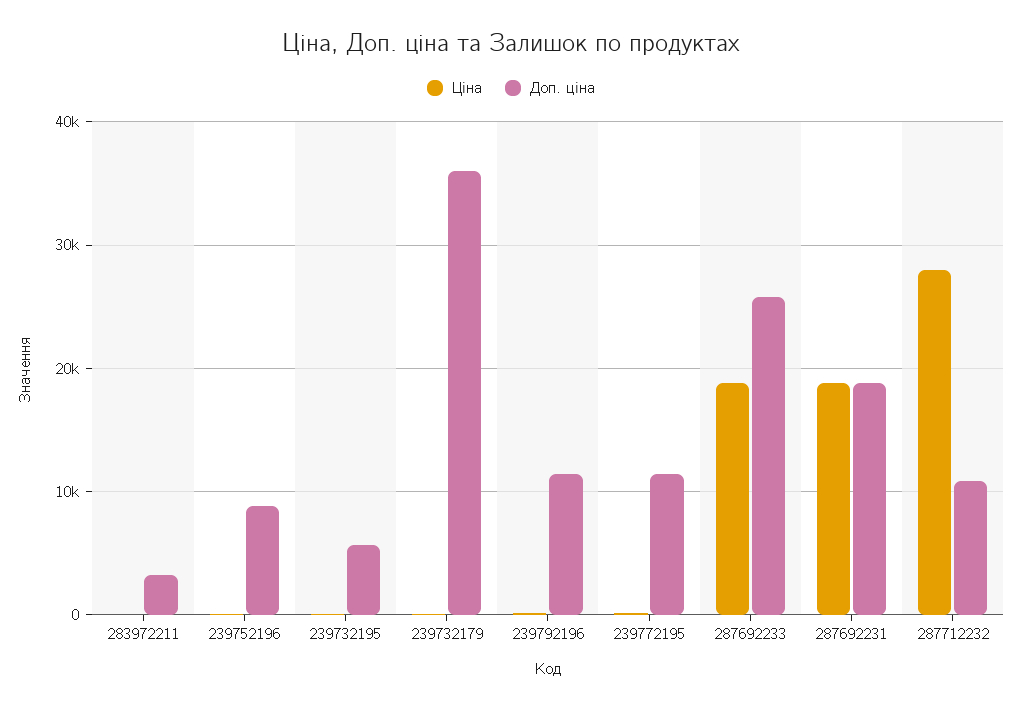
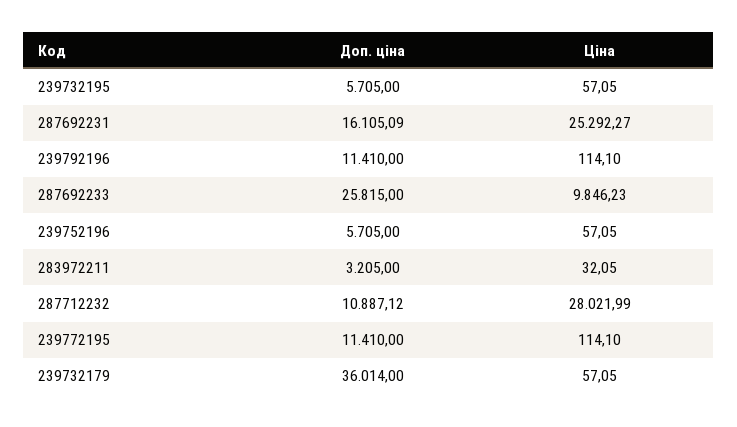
Доп. ціна, 239752196: 9000 -> 5705
Ціна, 287692233: 19000 -> 9846.23
Ціна, 287692231: 19000 -> 25292.27
Доп. ціна, 287692231: 19000 -> 16105.09

